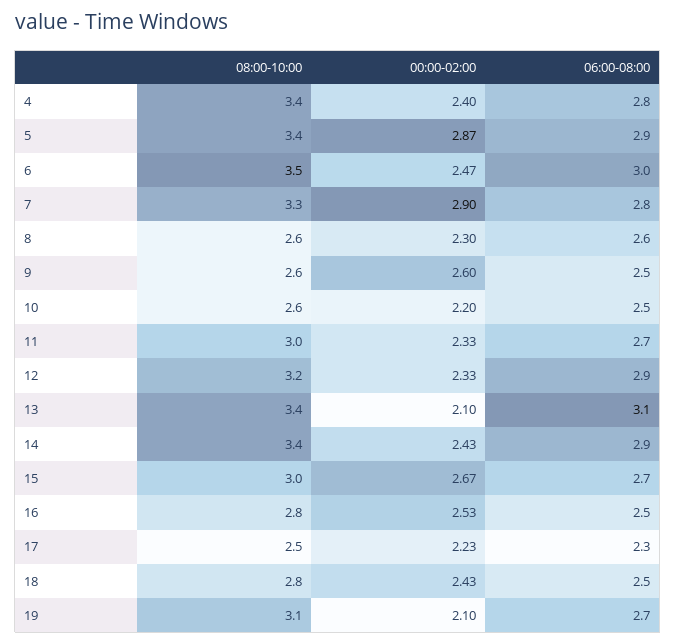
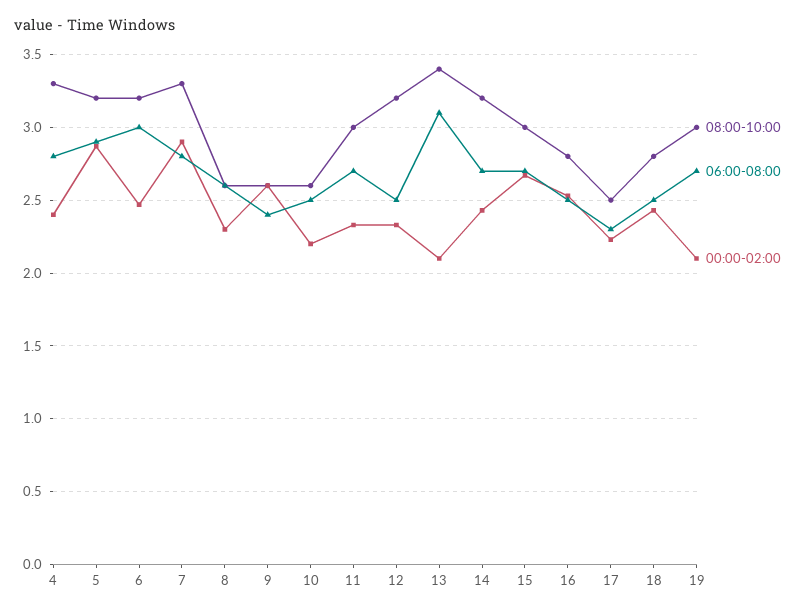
08:00-10:00, 4: 3.4 -> 3.3
08:00-10:00, 5: 3.4 -> 3.2
08:00-10:00, 6: 3.5 -> 3.2
06:00-08:00, 9: 2.5 -> 2.4
06:00-08:00, 12: 2.9 -> 2.5
08:00-10:00, 14: 3.4 -> 3.2
06:00-08:00, 14: 2.9 -> 2.7
08:00-10:00, 19: 3.1 -> 3

